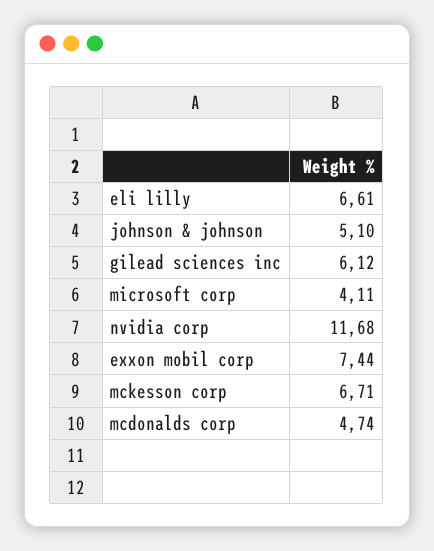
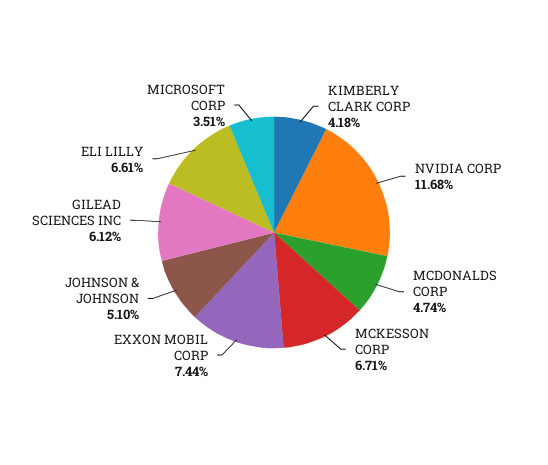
microsoft corp: 4.11 -> 3.51
KIMBERLY CLARK CORP: none -> 4.18

